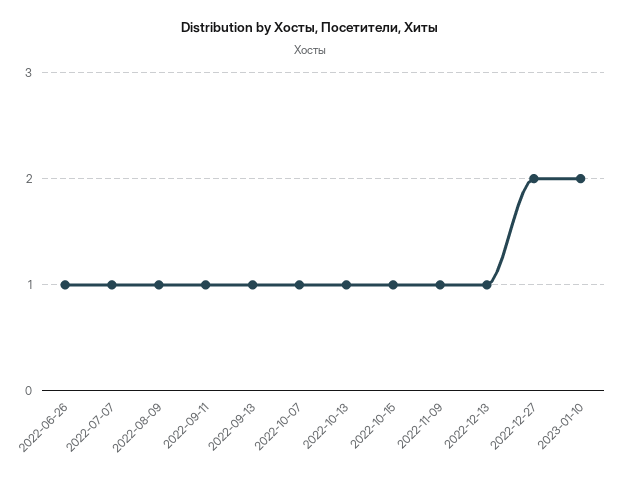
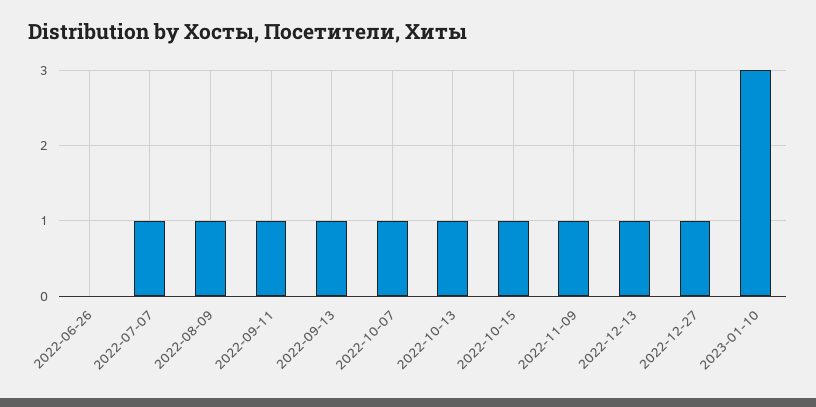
2022-06-26: 1 -> 0
2022-12-27: 2 -> 1
2023-01-10: 2 -> 3

